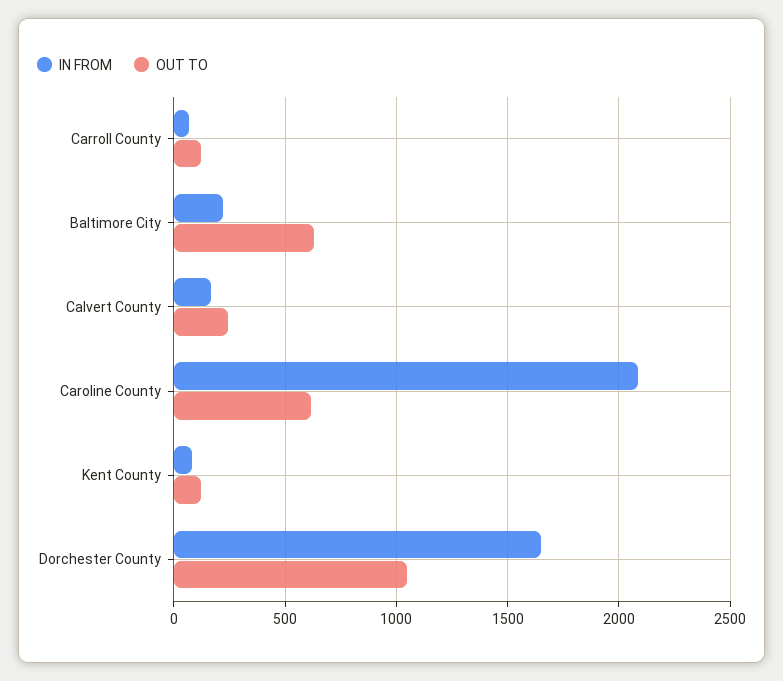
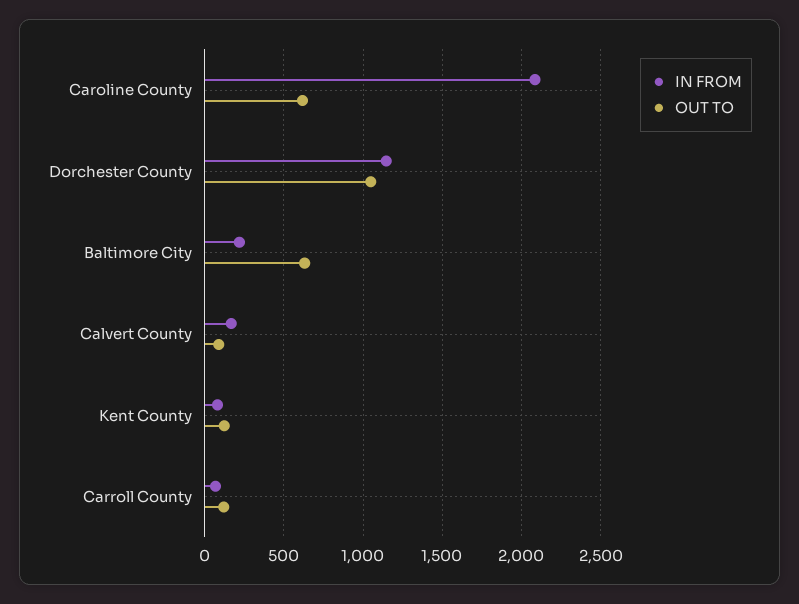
OUT TO, Calvert County: 250 -> 100
IN FROM, Dorchester County: 1650 -> 1150

